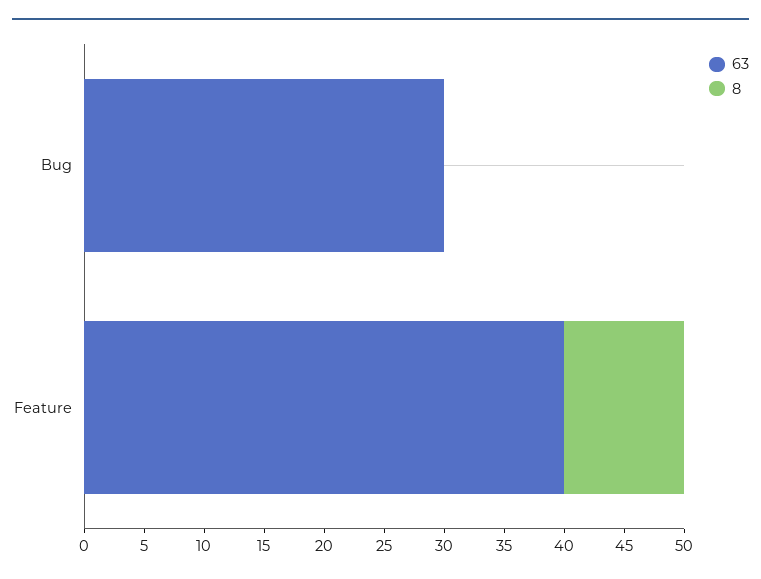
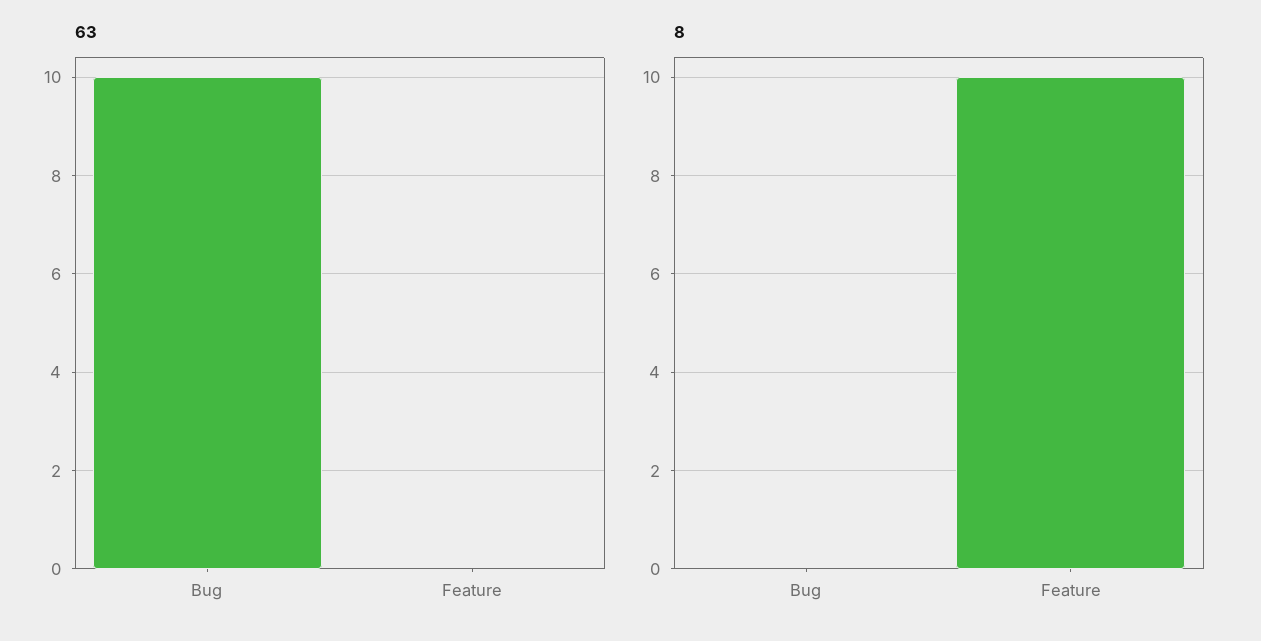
63, Bug: 30 -> 10
63, Feature: 40 -> 0

